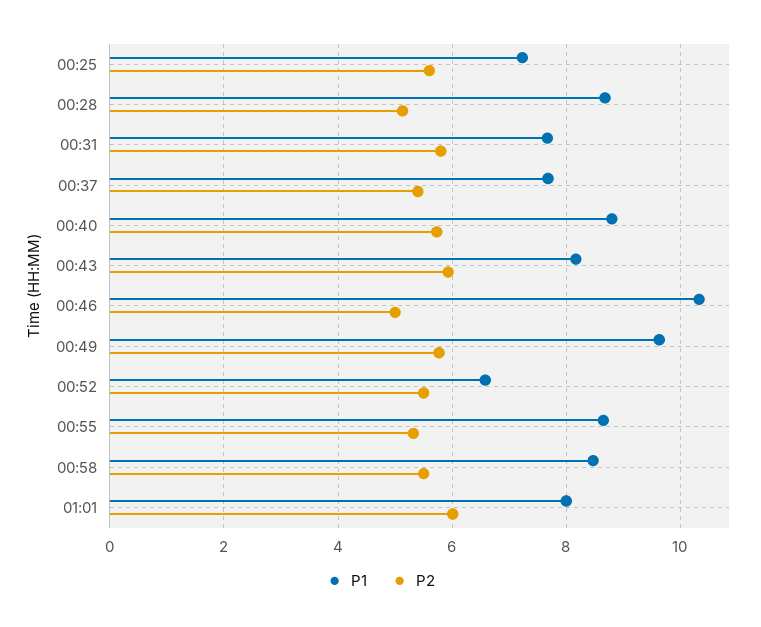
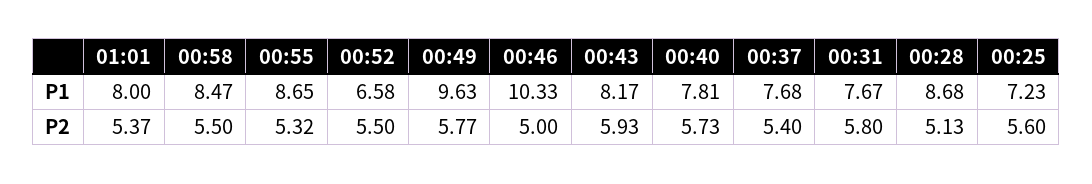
P1, 00:40: 8.8 -> 7.81
P2, 01:01: 6 -> 5.37

